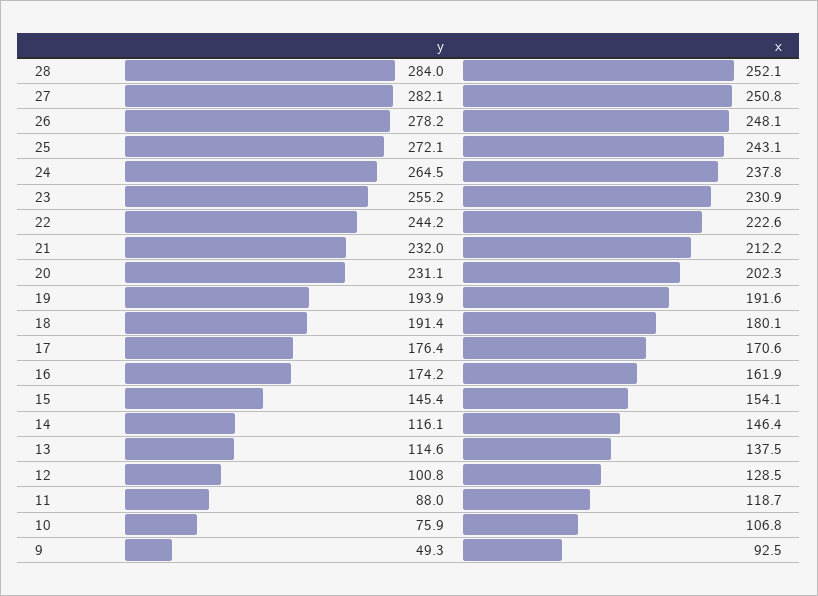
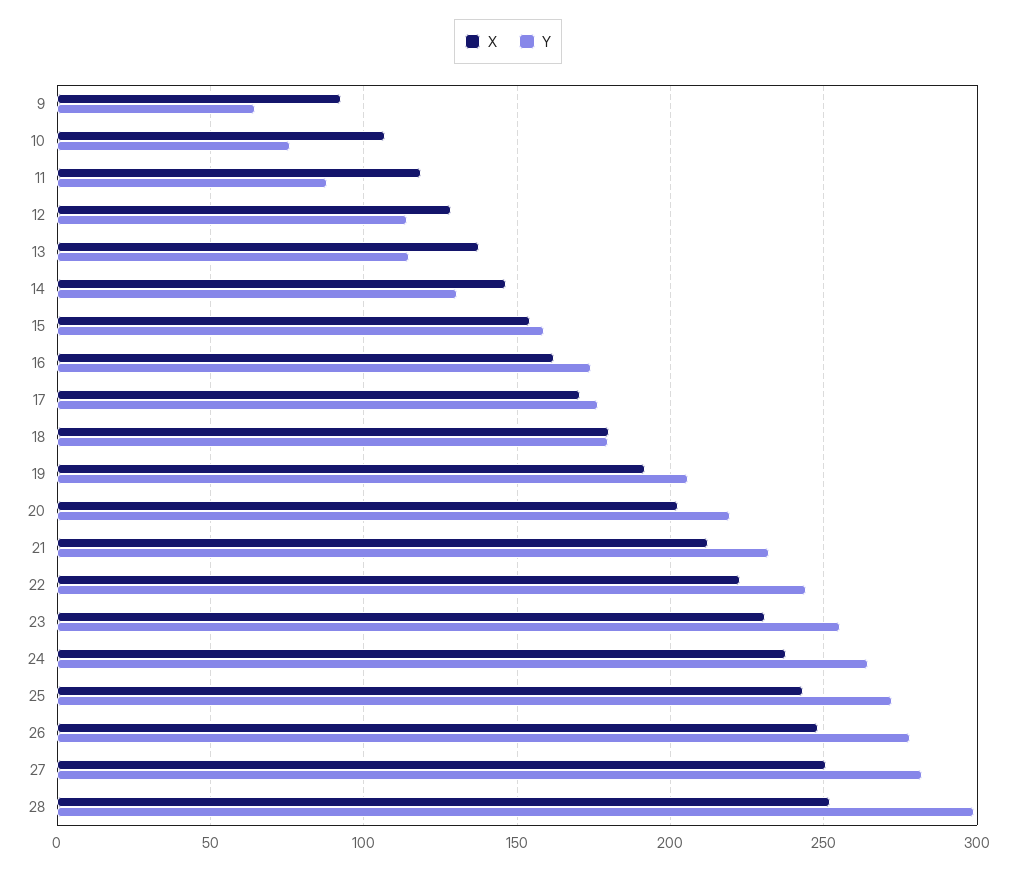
y, 28: 284 -> 300
y, 20: 231.1 -> 220
y, 19: 193.9 -> 205
y, 18: 191.4 -> 180
y, 15: 145.4 -> 160
y, 14: 116.1 -> 130
y, 12: 100.8 -> 115
y, 9: 49.3 -> 65

